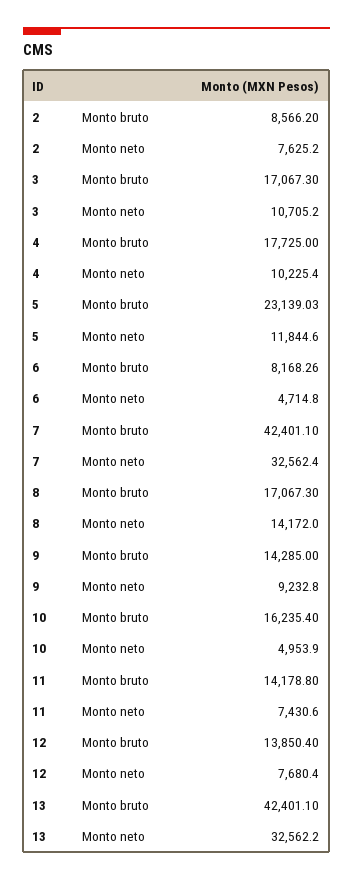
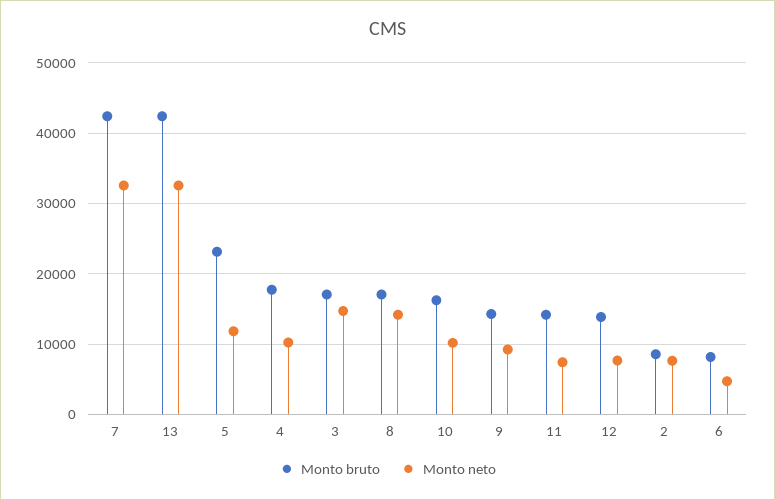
Monto neto, 3: 10705.2 -> 15000
Monto neto, 10: 4953.9 -> 10000

